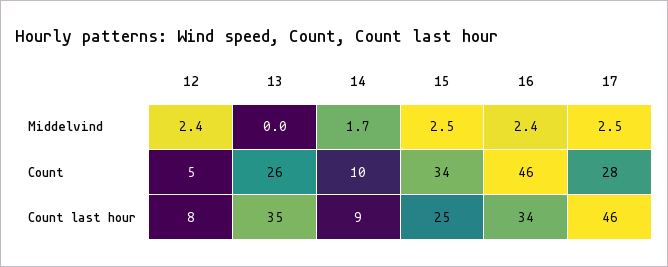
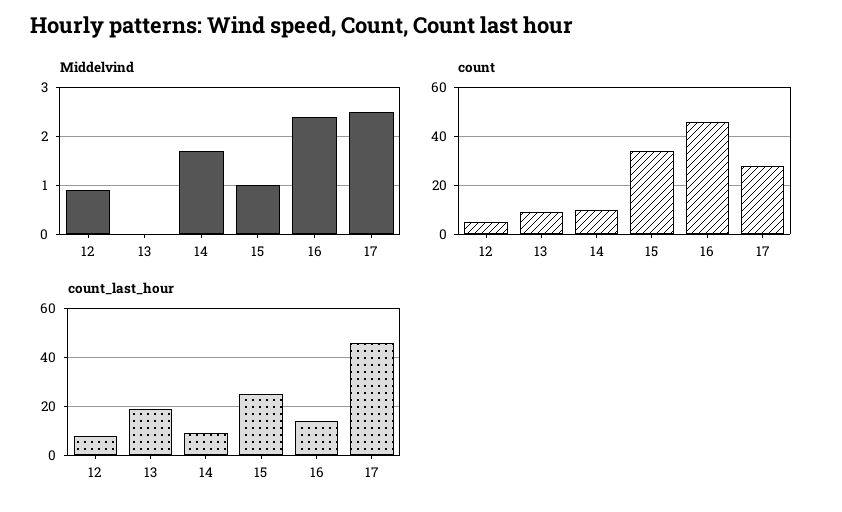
Middelvind, 12: 2.4 -> 1
Middelvind, 15: 2.5 -> 1
Count, 13: 26 -> 10
Count last hour, 13: 35 -> 20
Count last hour, 16: 34 -> 15

